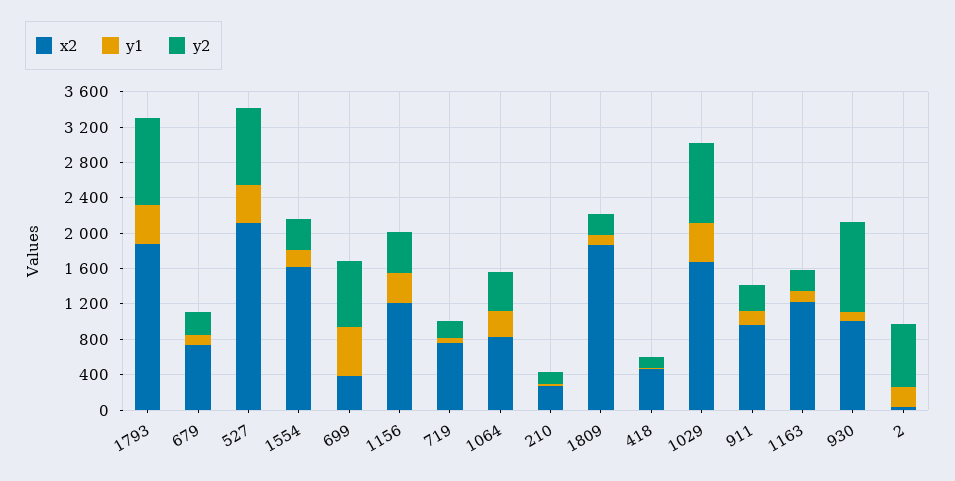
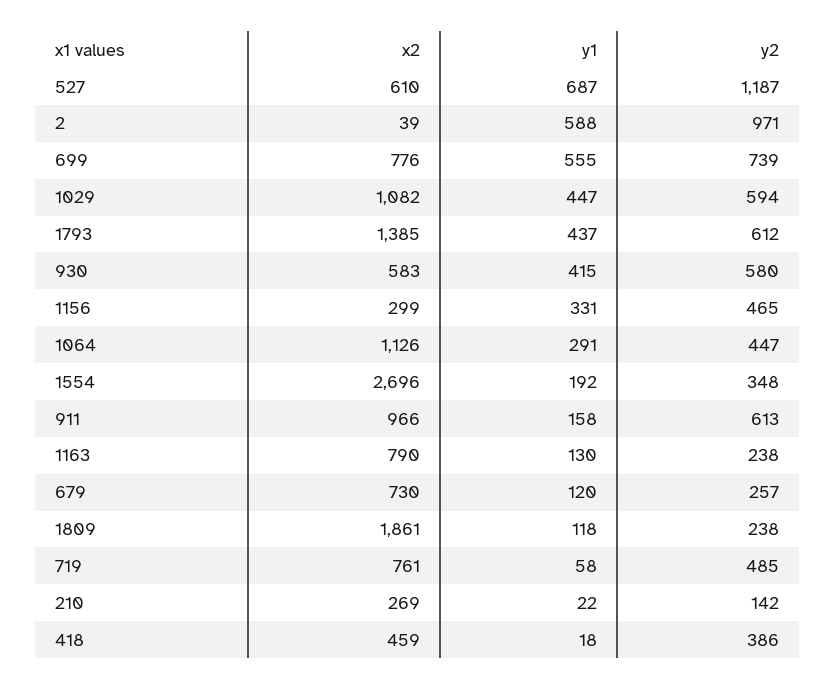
x2, 1793: 1900 -> 1385
y2, 1793: 1000 -> 612
x2, 527: 2100 -> 610
y1, 527: 400 -> 687
y2, 527: 900 -> 1187
x2, 1554: 1600 -> 2696
x2, 699: 400 -> 776
x2, 1156: 1200 -> 299
y2, 719: 200 -> 485
x2, 1064: 800 -> 1126
y2, 418: 100 -> 386
x2, 1029: 1700 -> 1082
y2, 1029: 900 -> 594
y2, 911: 300 -> 613
x2, 1163: 1200 -> 790
x2, 930: 1000 -> 583
y1, 930: 100 -> 415
y2, 930: 1000 -> 580
y1, 2: 200 -> 588
y2, 2: 700 -> 971

